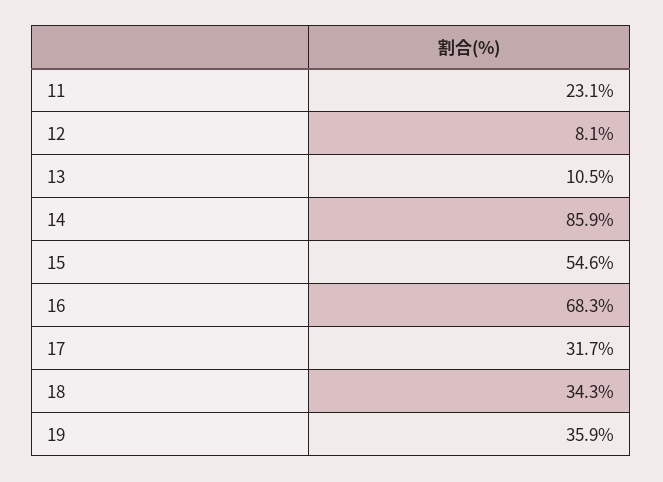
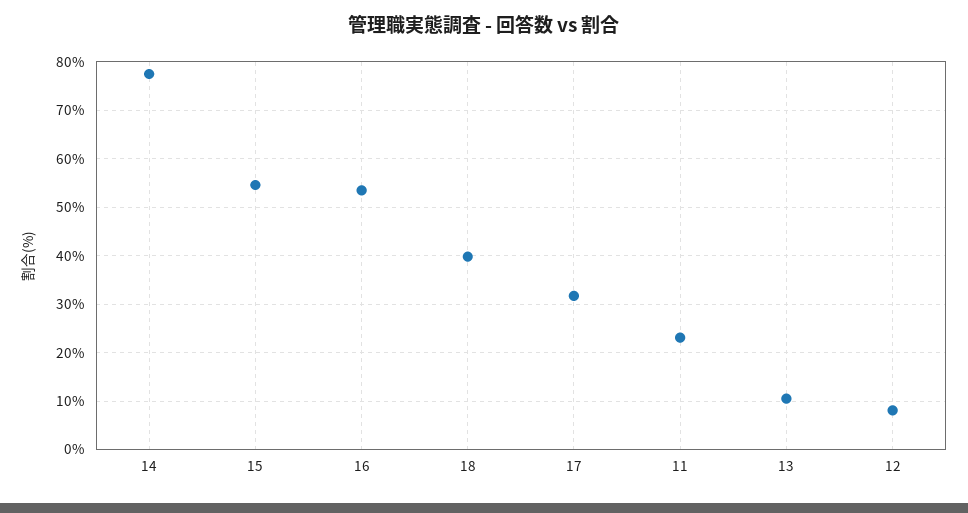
14: 85.9 -> 78
16: 68.3 -> 54
18: 34.3 -> 40
19: 35.9 -> none

